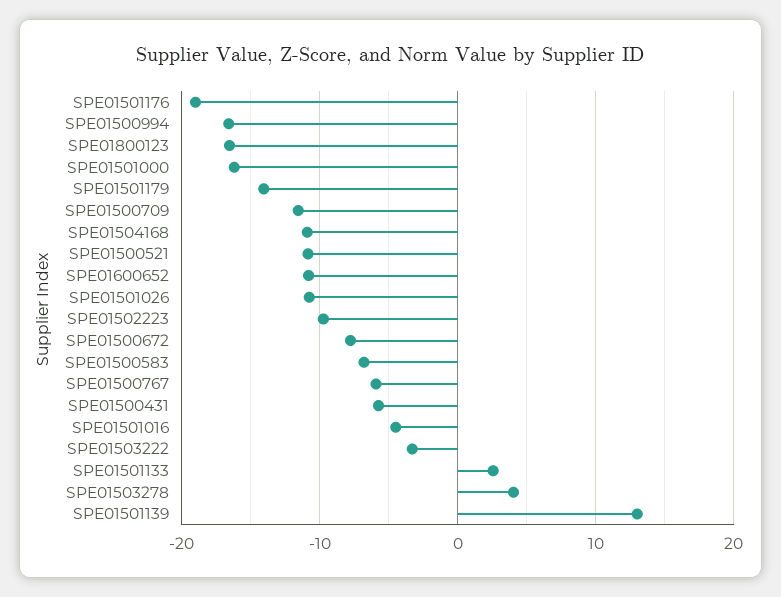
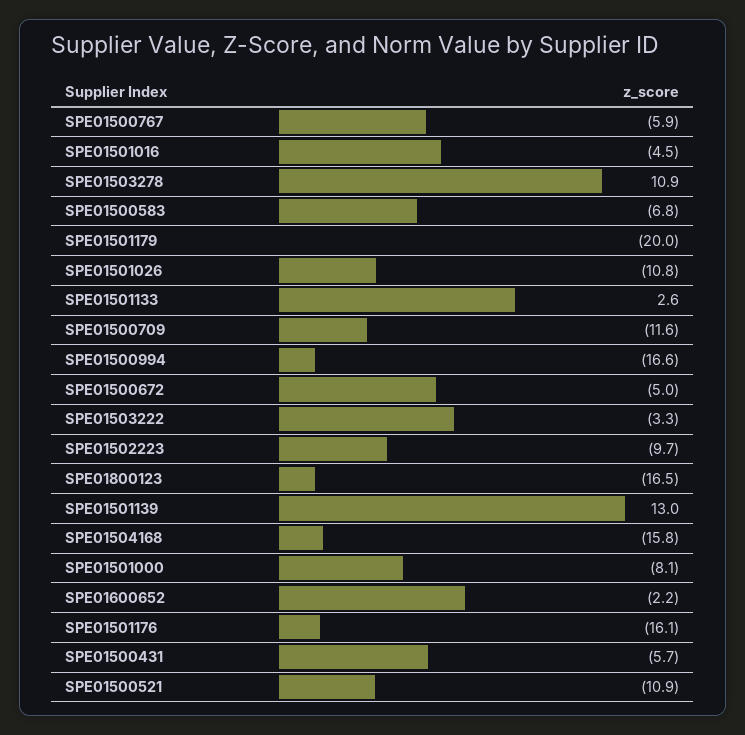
SPE01501176: -19 -> -16.1
SPE01501000: -16 -> -8.1
SPE01501179: -14 -> -20
SPE01504168: -11 -> -15.8
SPE01600652: -11 -> -2.2
SPE01500672: -8 -> -5
SPE01503278: 4 -> 10.9

